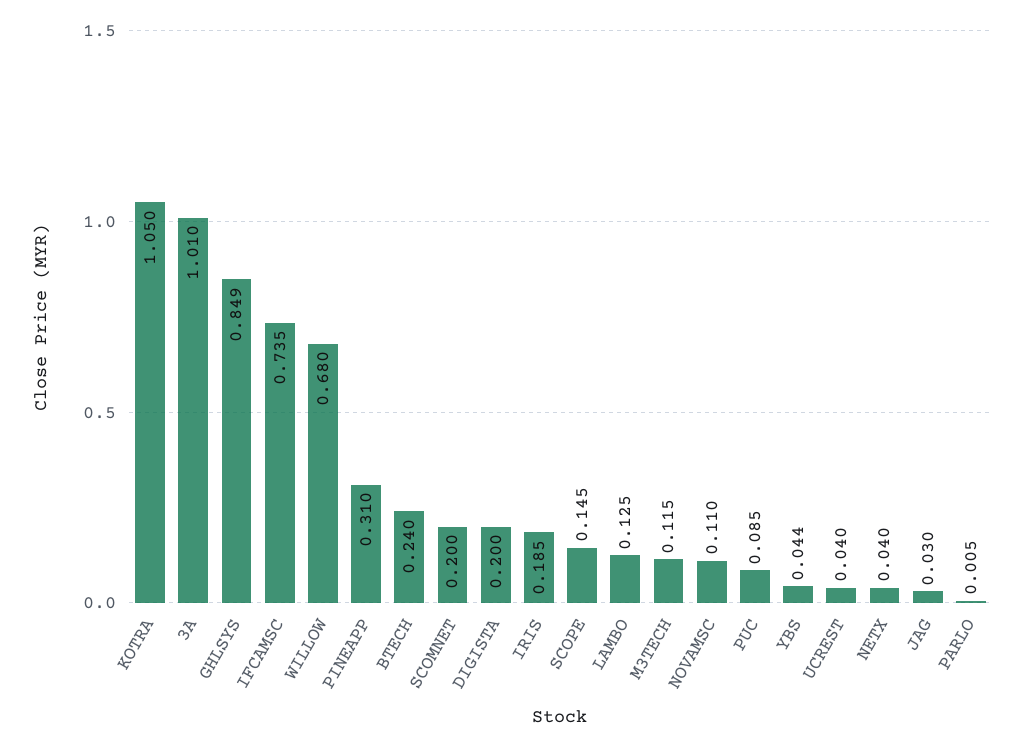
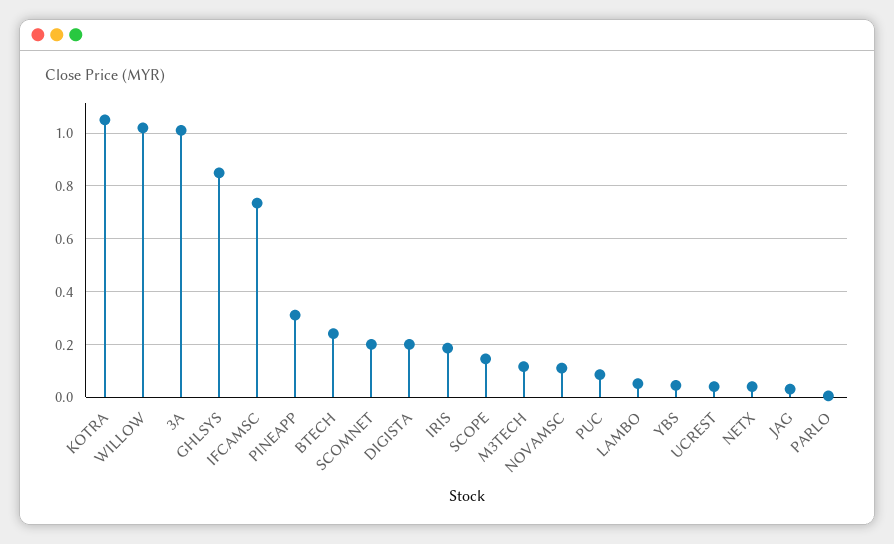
WILLOW: 0.68 -> 1.025
LAMBO: 0.125 -> 0.05

